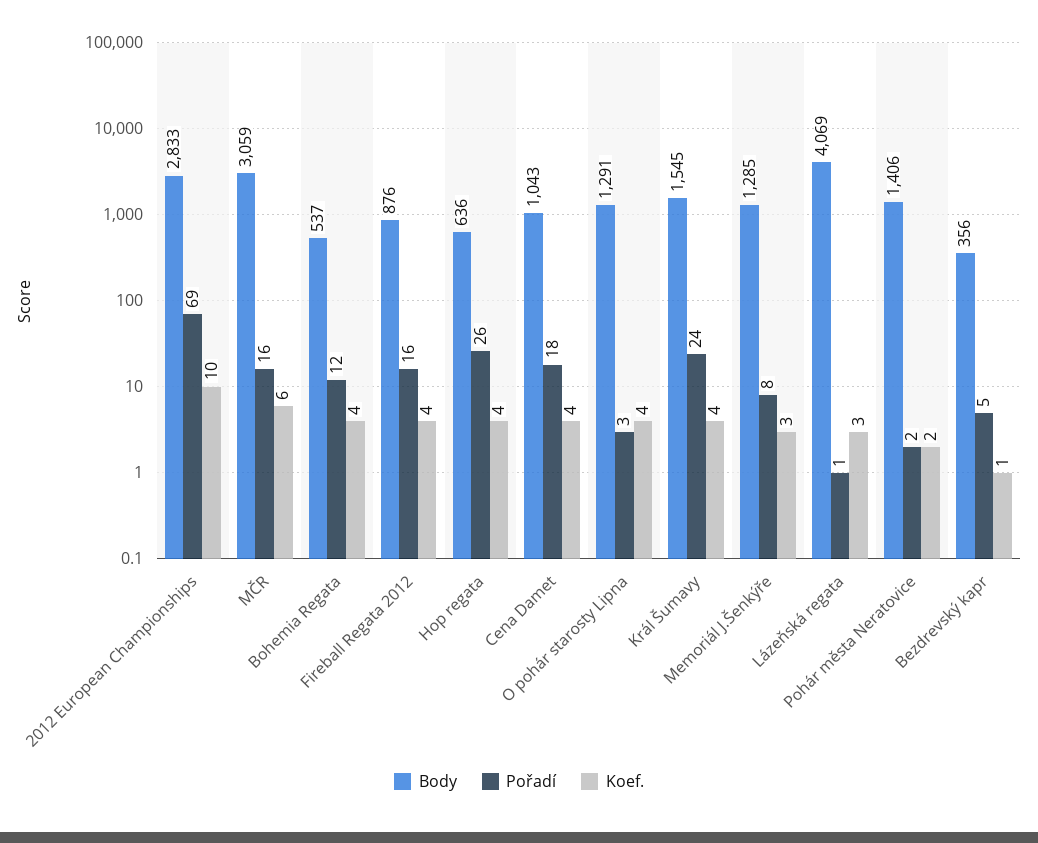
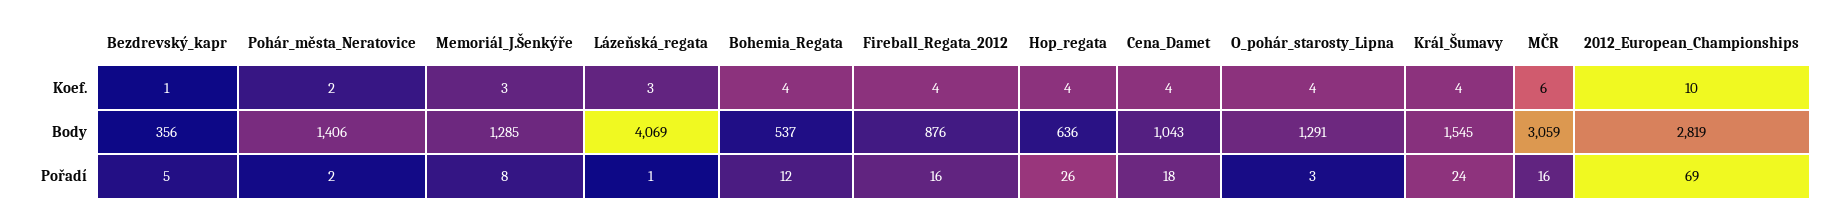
Body, 2012 European Championships: 2833 -> 2819

